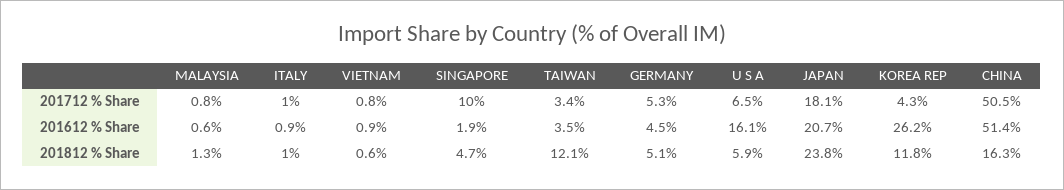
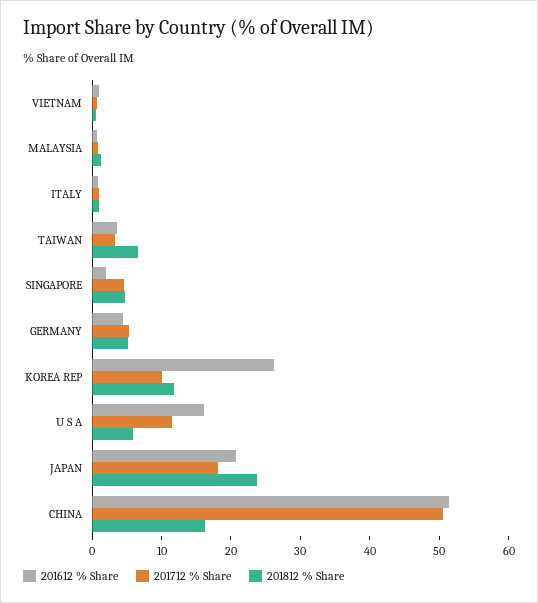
201712 % Share, SINGAPORE: 10 -> 4
201712 % Share, U S A: 6.5 -> 12
201712 % Share, KOREA REP: 4.3 -> 10
201812 % Share, TAIWAN: 12.1 -> 6

